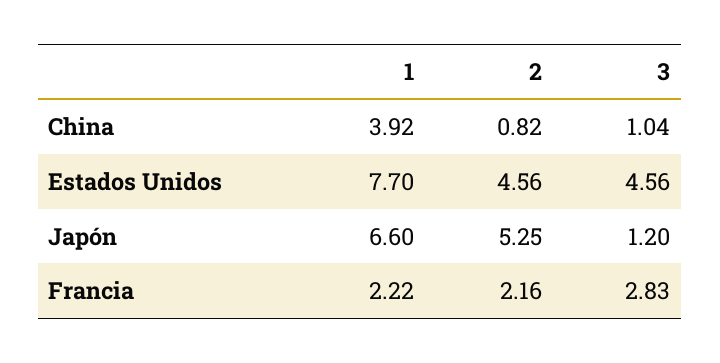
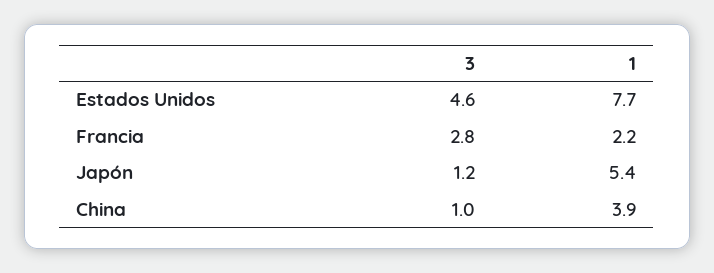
2, China: 0.82 -> none
2, Estados Unidos: 4.56 -> none
1, Japón: 6.6 -> 5.4
2, Japón: 5.25 -> none
2, Francia: 2.16 -> none

